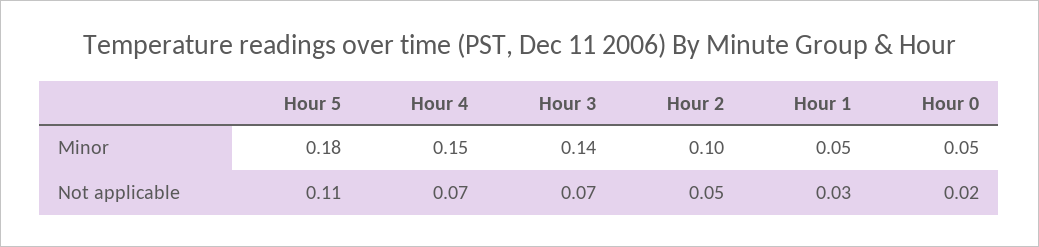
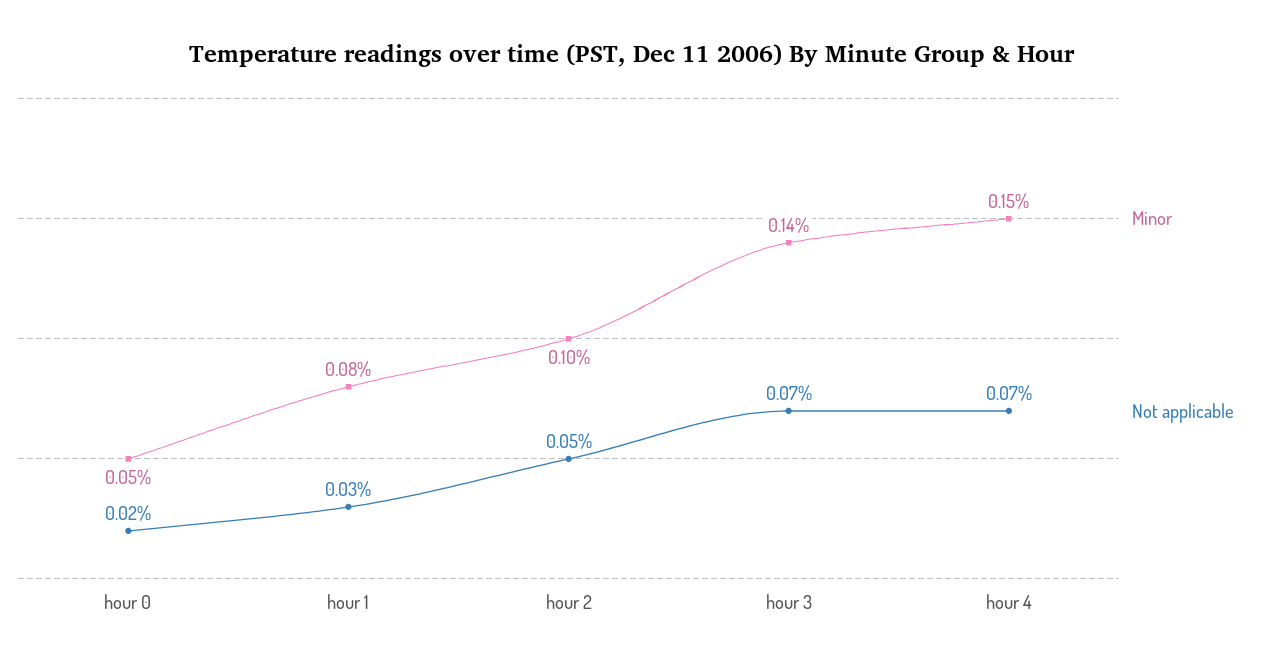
Minor, Hour 5: 0.18 -> none
Minor, Hour 1: 0.05 -> 0.08
Not applicable, Hour 5: 0.11 -> none

